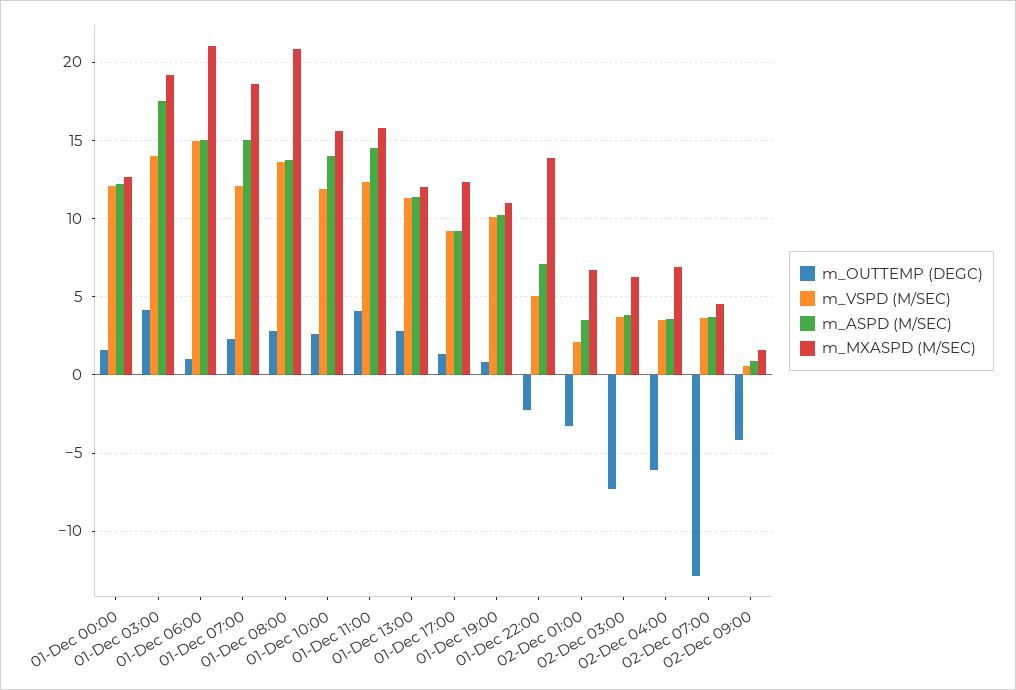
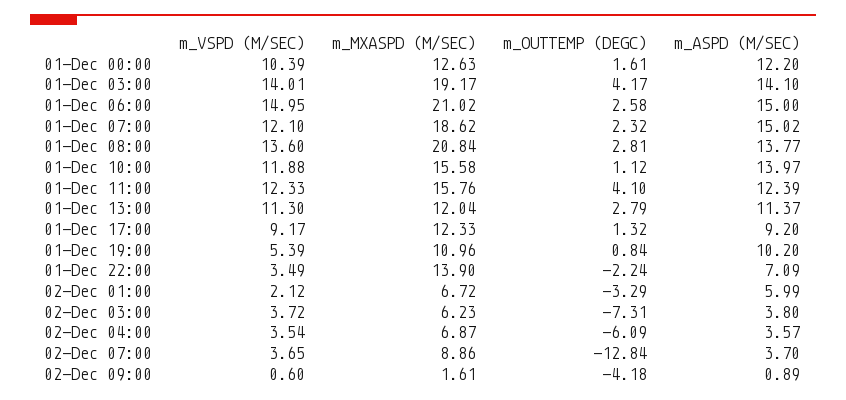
m_VSPD (M/SEC), 01-Dec 00:00: 12 -> 10.39
m_ASPD (M/SEC), 01-Dec 03:00: 17.5 -> 14.1
m_OUTTEMP (DEGC), 01-Dec 06:00: 1 -> 2.58
m_OUTTEMP (DEGC), 01-Dec 10:00: 2.5 -> 1.12
m_ASPD (M/SEC), 01-Dec 11:00: 14.5 -> 12.39
m_VSPD (M/SEC), 01-Dec 19:00: 10 -> 5.39
m_VSPD (M/SEC), 01-Dec 22:00: 5 -> 3.49
m_ASPD (M/SEC), 02-Dec 01:00: 3.5 -> 5.99
m_MXASPD (M/SEC), 02-Dec 07:00: 4.5 -> 8.86

